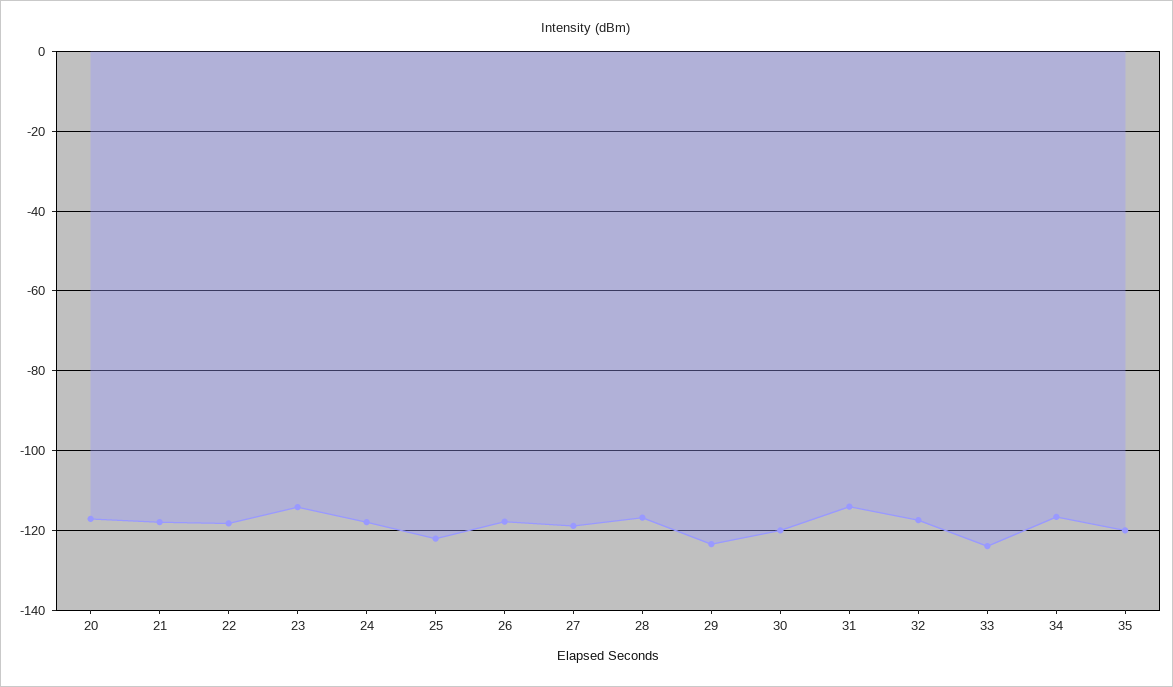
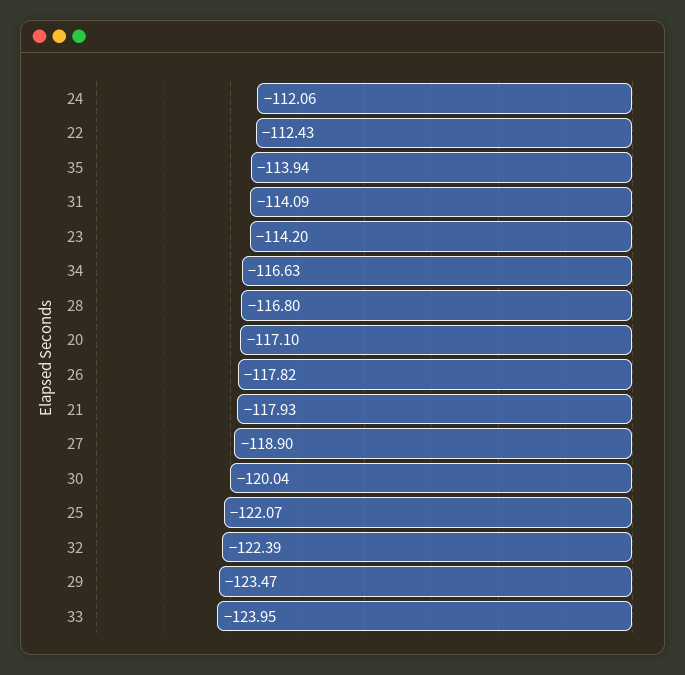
22: -118 -> -112.43
24: -118 -> -112.06
32: -118 -> -122.39
35: -120 -> -113.94

